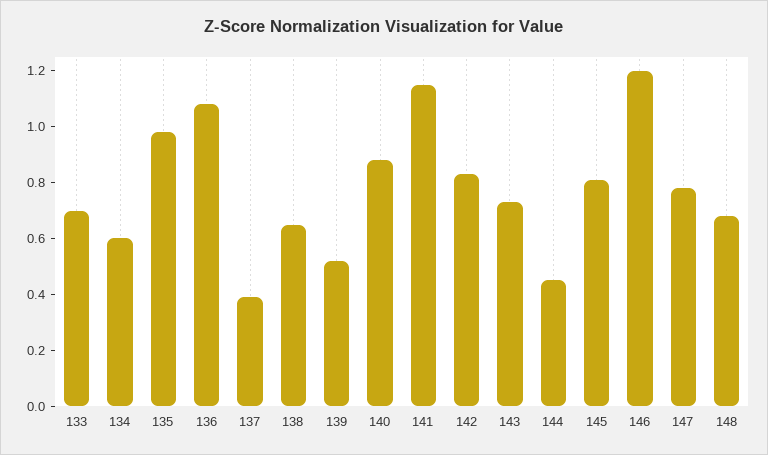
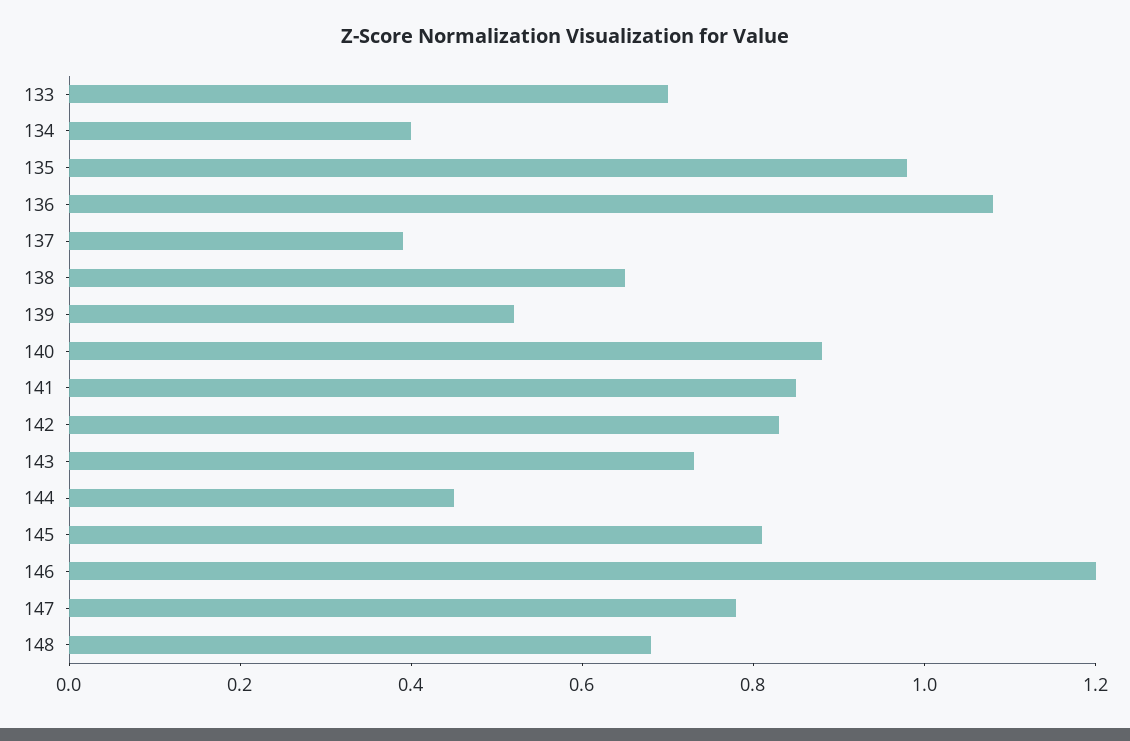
134: 0.6 -> 0.4
141: 1.15 -> 0.85

